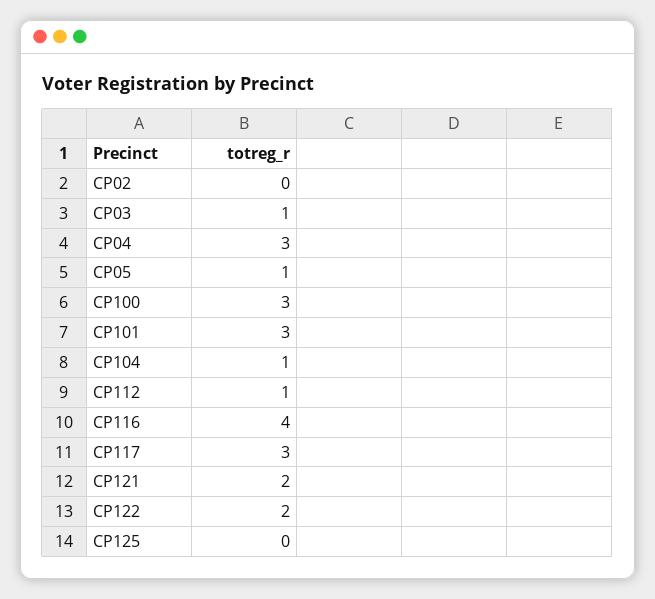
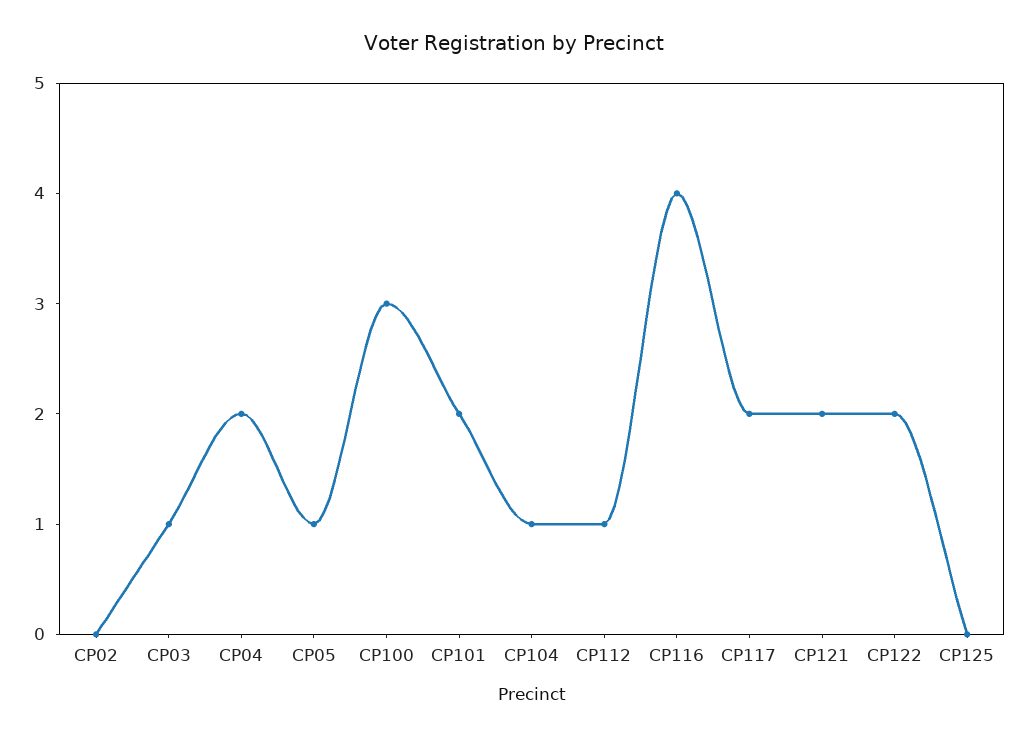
CP04: 3 -> 2
CP101: 3 -> 2
CP117: 3 -> 2

